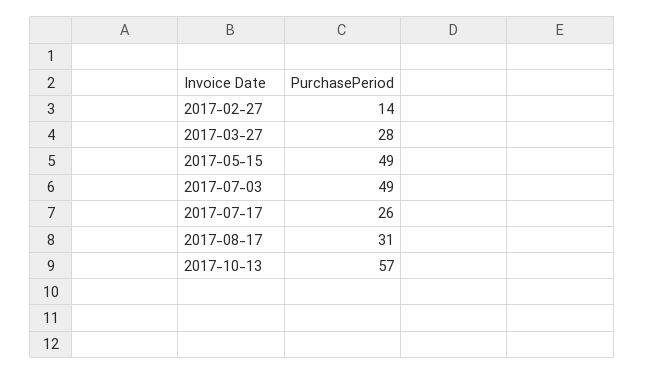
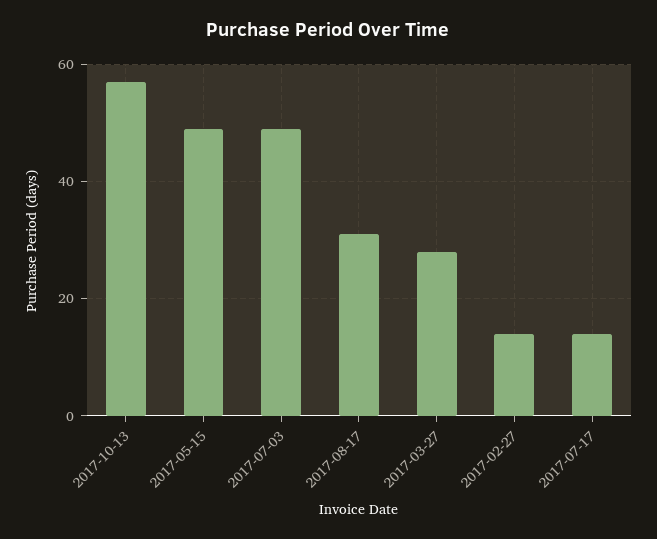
2017-07-17: 26 -> 15

